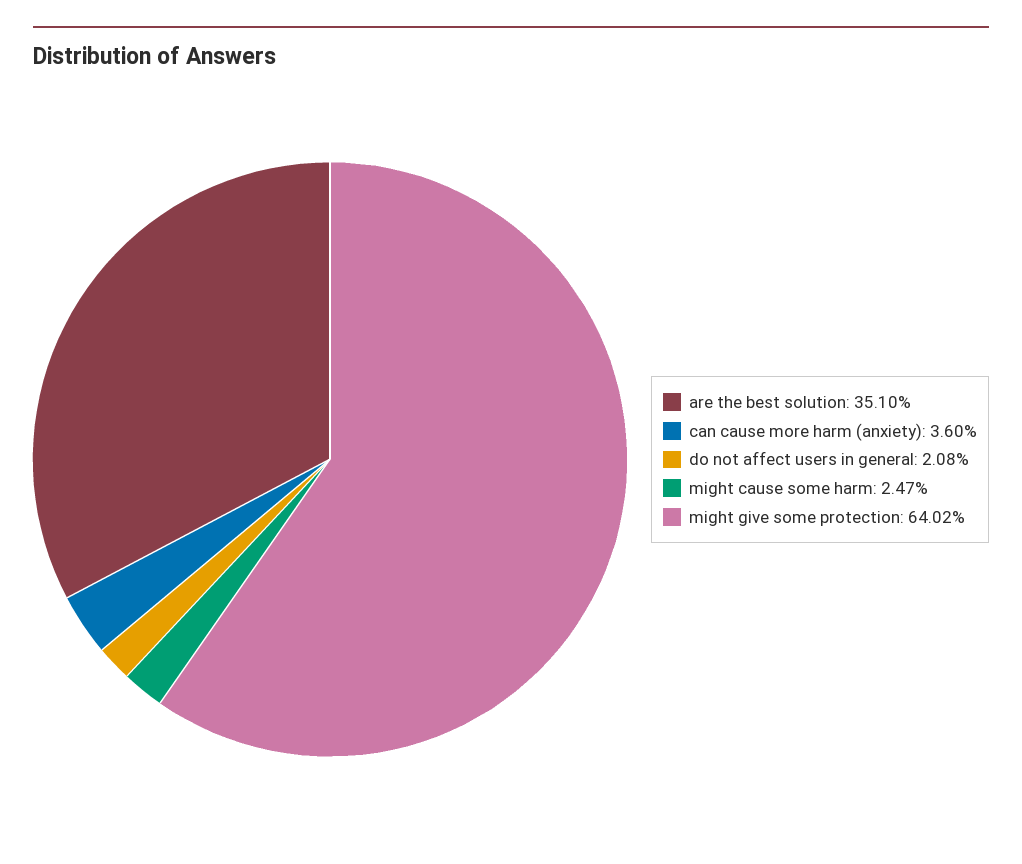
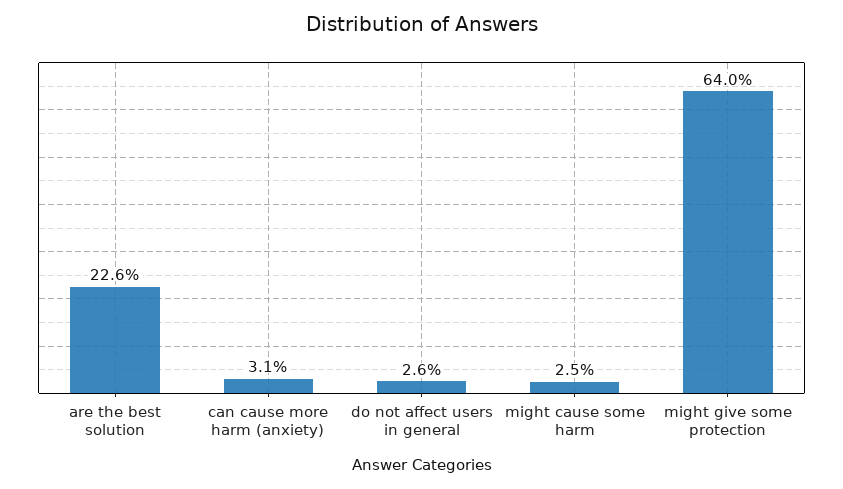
are the best solution: 35.1 -> 22.6
can cause more harm (anxiety): 3.6 -> 3.1
do not affect users in general: 2.08 -> 2.6

